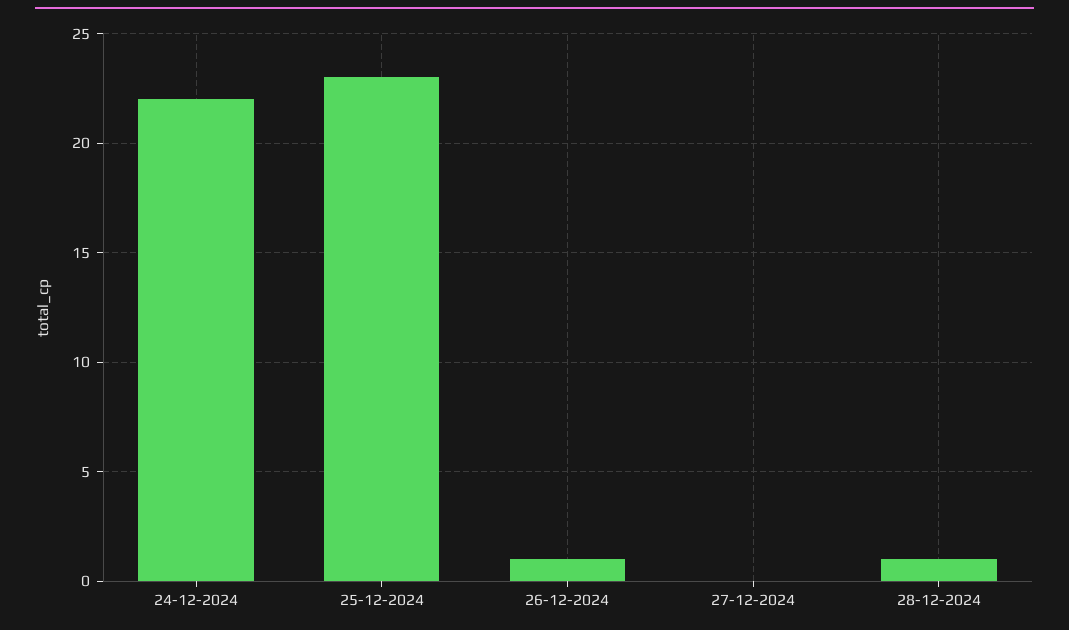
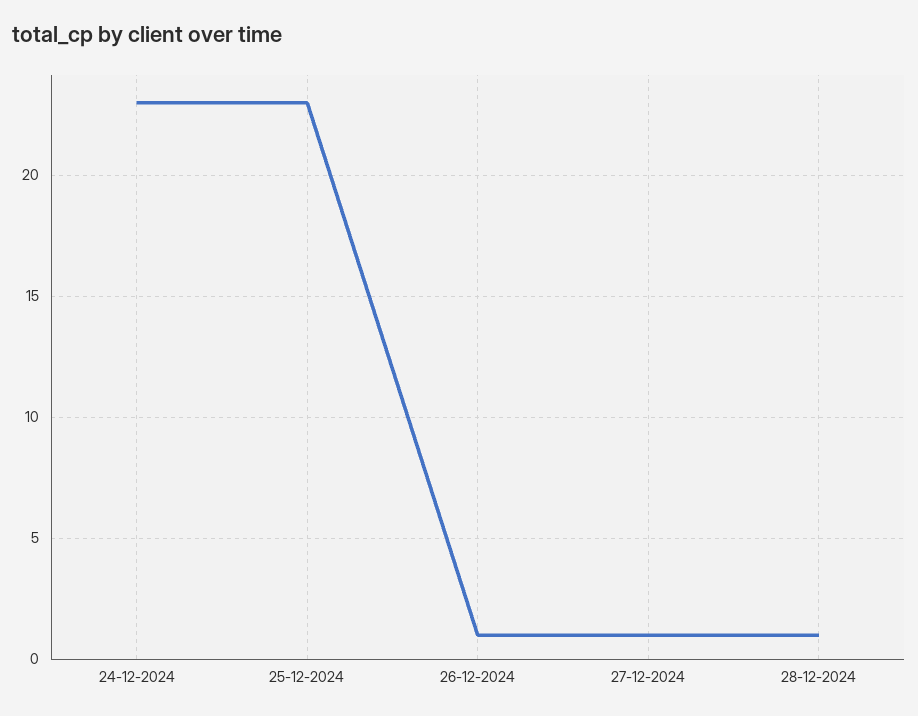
24-12-2024: 22 -> 23
27-12-2024: 0 -> 1

